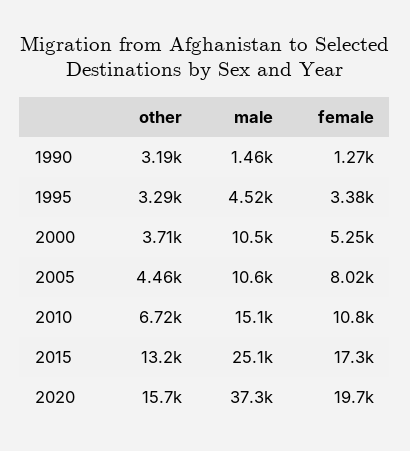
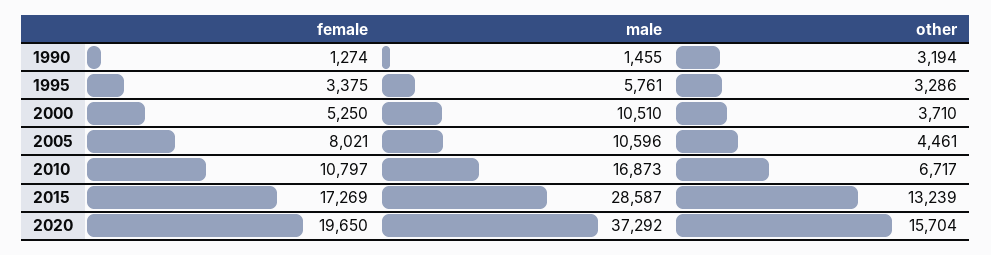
male, 1995: 4520 -> 5761
male, 2010: 15100 -> 16873
male, 2015: 25100 -> 28587

